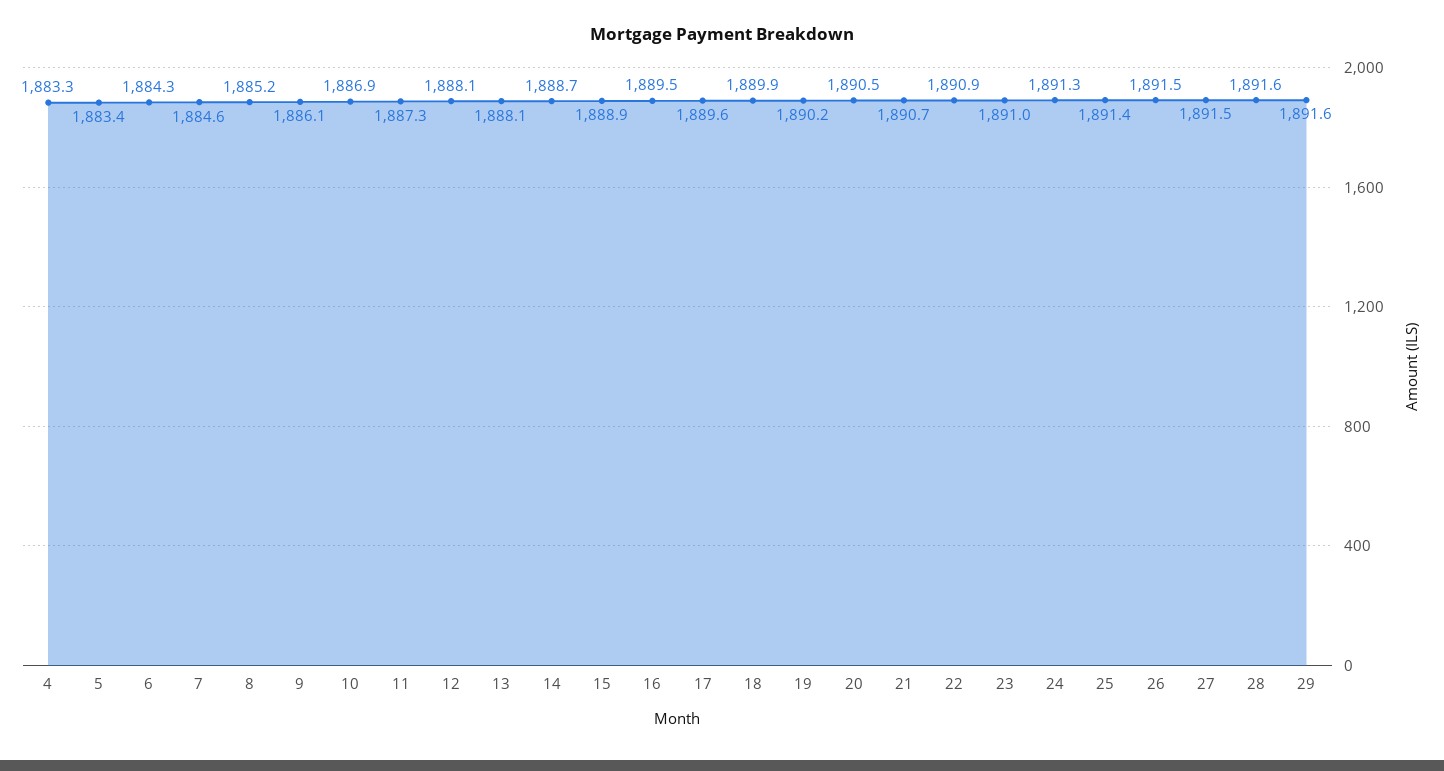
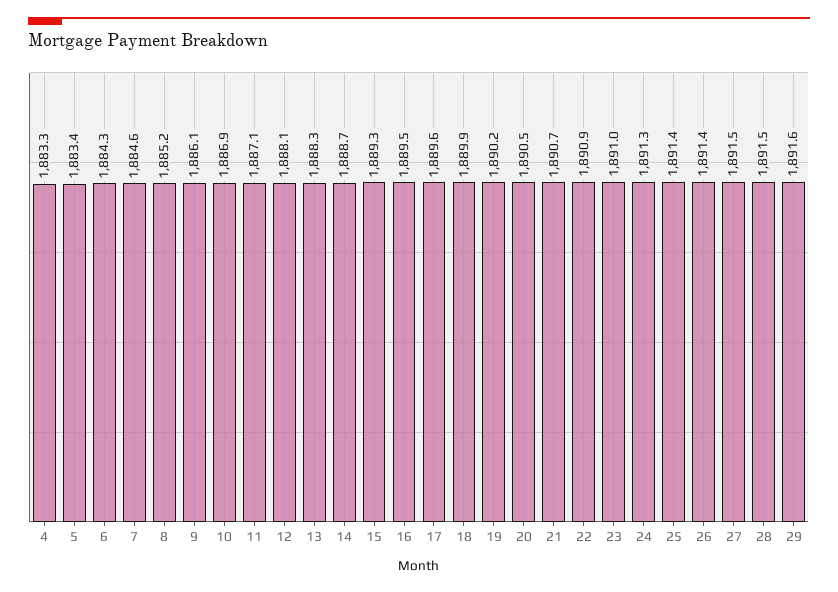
11: 1887.3 -> 1887.1
13: 1888.1 -> 1888.3
15: 1888.9 -> 1889.3
26: 1891.5 -> 1891.4
28: 1891.6 -> 1891.5

